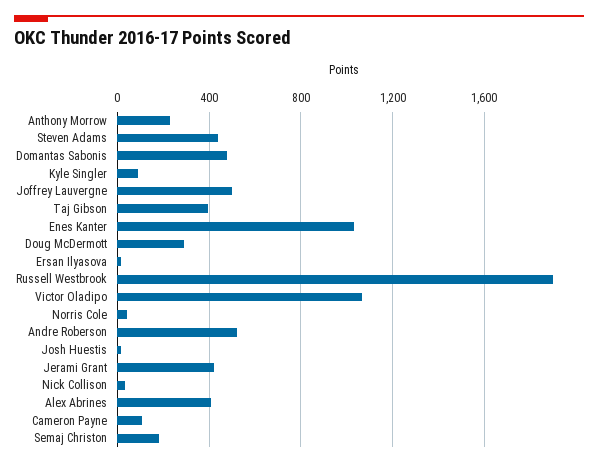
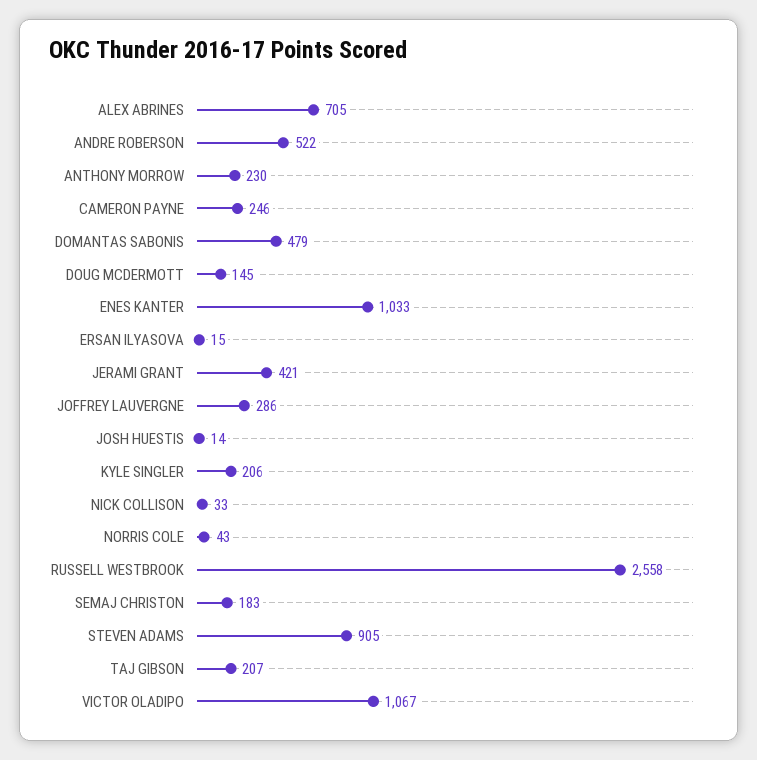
Steven Adams: 450 -> 905
Kyle Singler: 100 -> 206
Joffrey Lauvergne: 500 -> 286
Taj Gibson: 400 -> 207
Doug McDermott: 300 -> 145
Russell Westbrook: 1900 -> 2558
Alex Abrines: 400 -> 705
Cameron Payne: 100 -> 246

